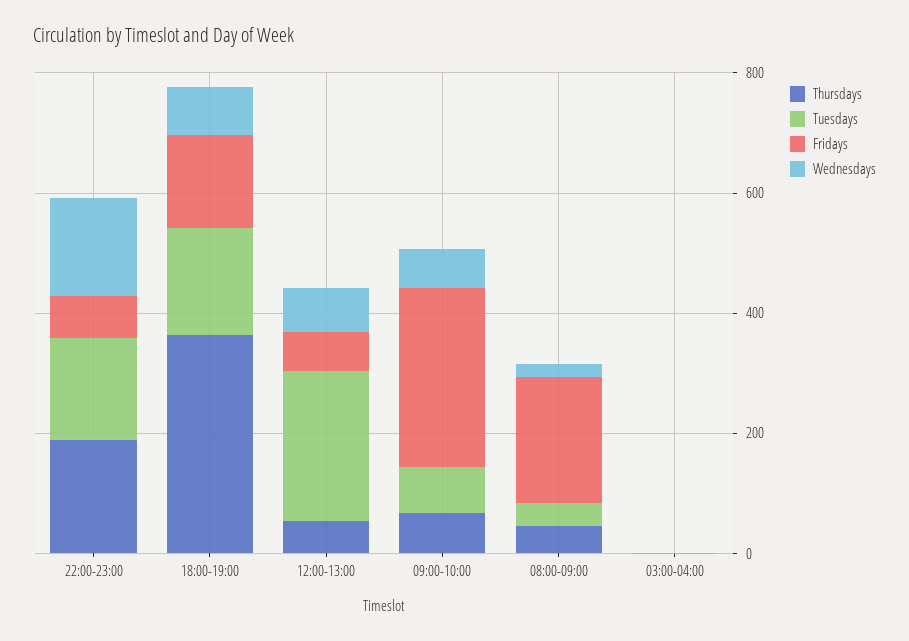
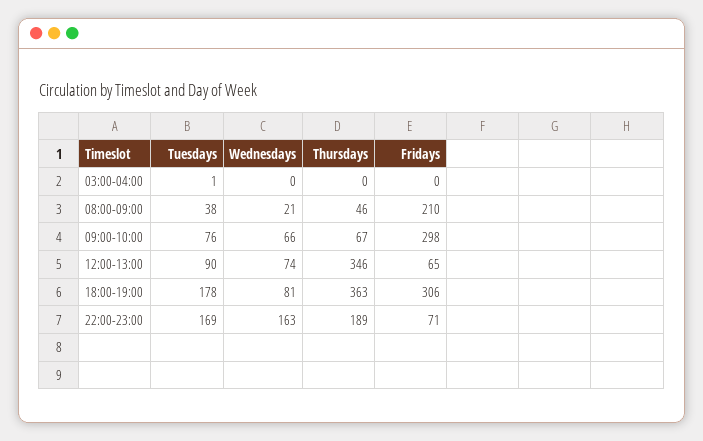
Fridays, 18:00-19:00: 150 -> 306
Thursdays, 12:00-13:00: 50 -> 346
Tuesdays, 12:00-13:00: 250 -> 90

